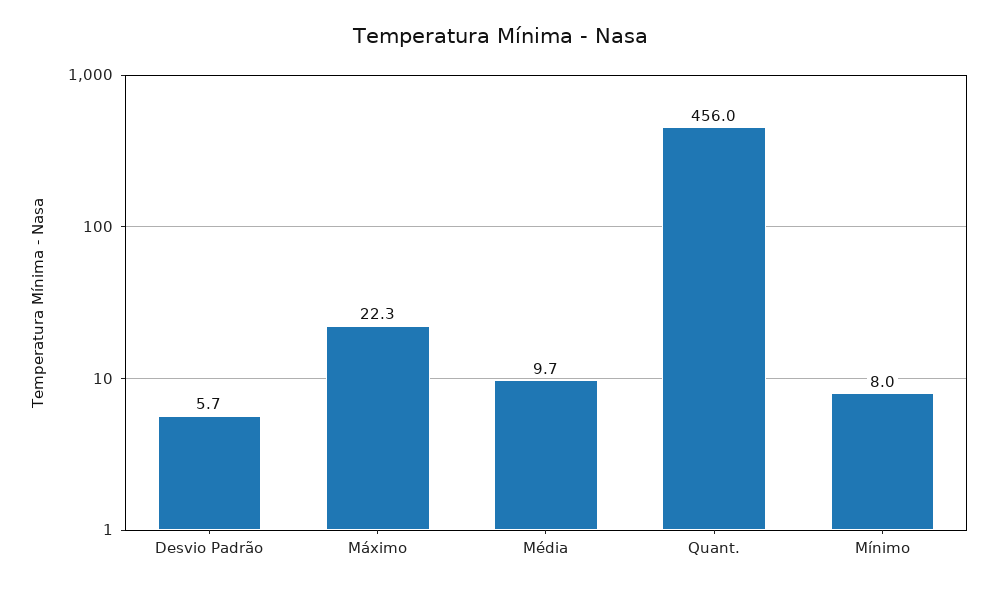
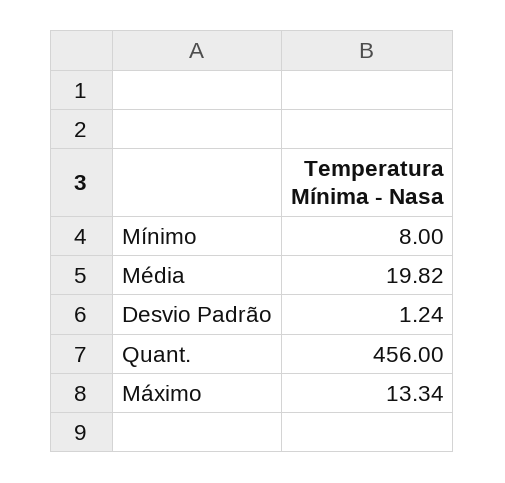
Desvio Padrão: 5.7 -> 1.24
Máximo: 22.3 -> 13.34
Média: 9.7 -> 19.82

